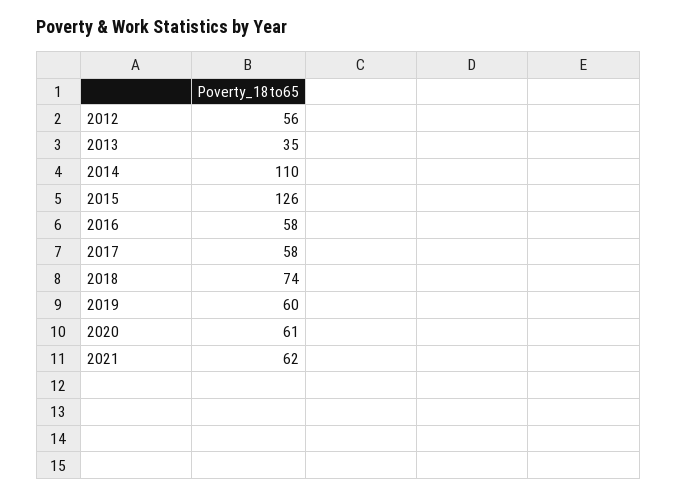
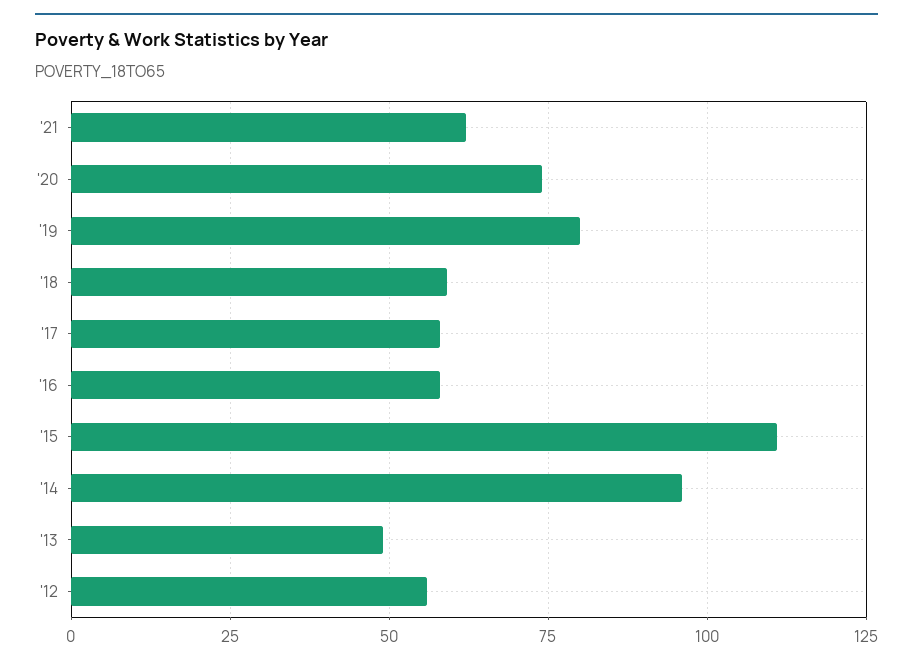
2013: 35 -> 50
2014: 110 -> 95
2015: 126 -> 110
2018: 74 -> 60
2019: 60 -> 80
2020: 61 -> 75

